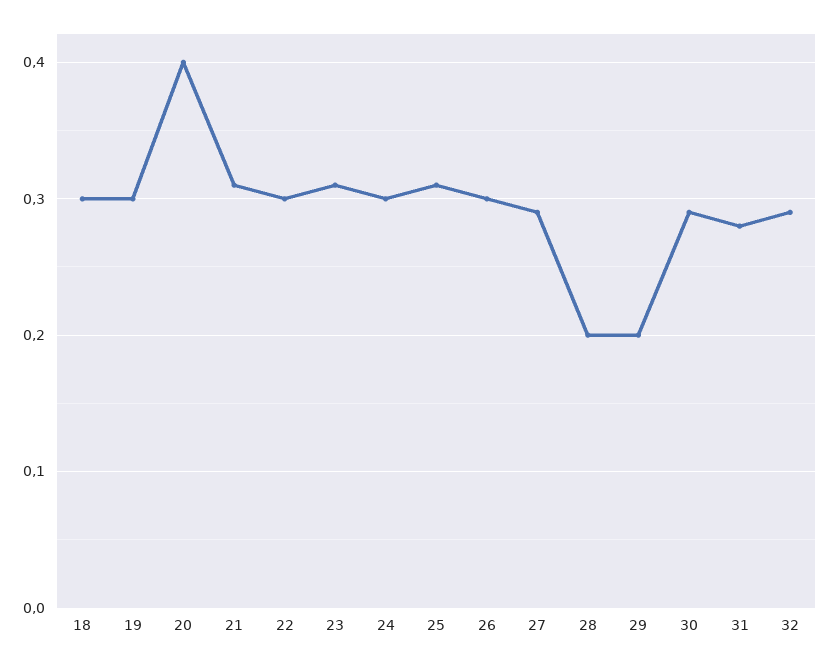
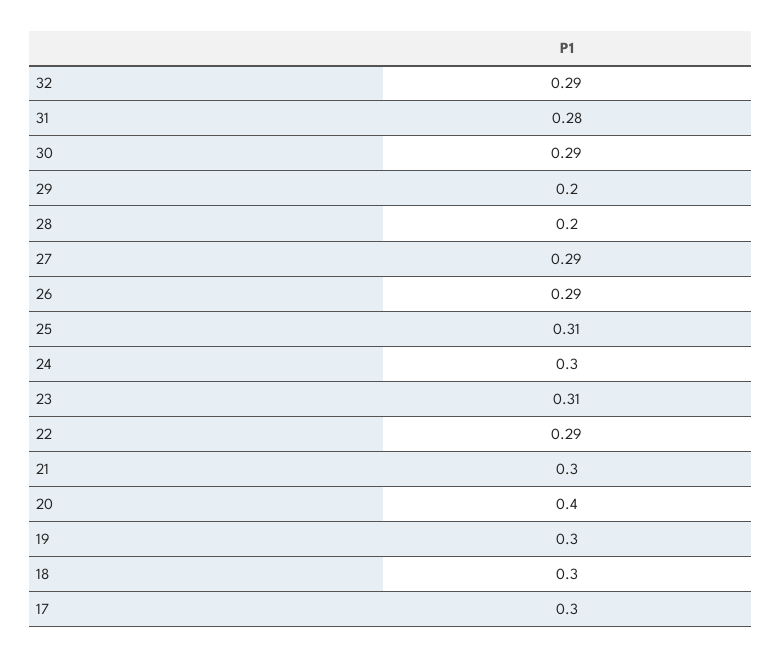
21: 0.31 -> 0.3
22: 0.3 -> 0.29
26: 0.3 -> 0.29
17: none -> 0.3

